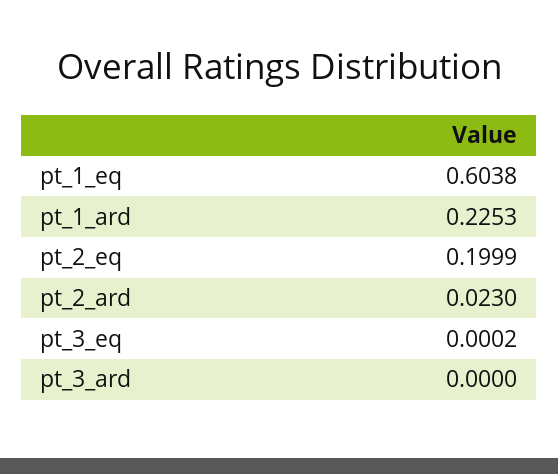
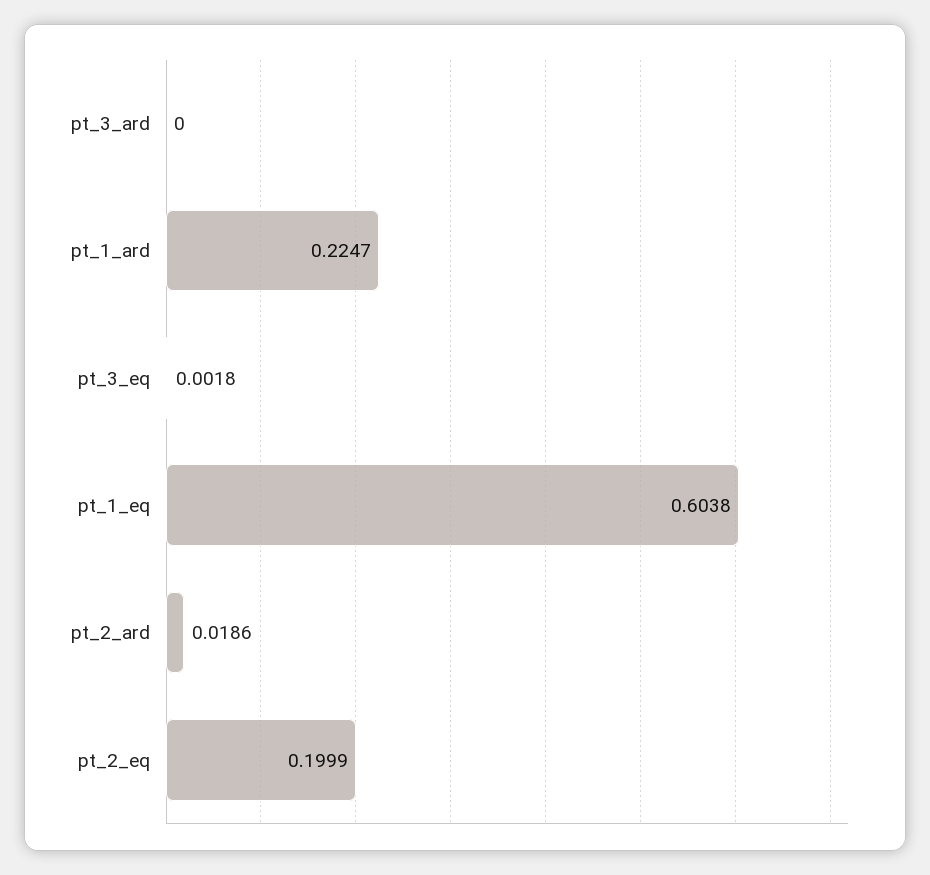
pt_1_ard: 0.2253 -> 0.2247
pt_2_ard: 0.023 -> 0.0186
pt_3_eq: 0.0002 -> 0.0018

